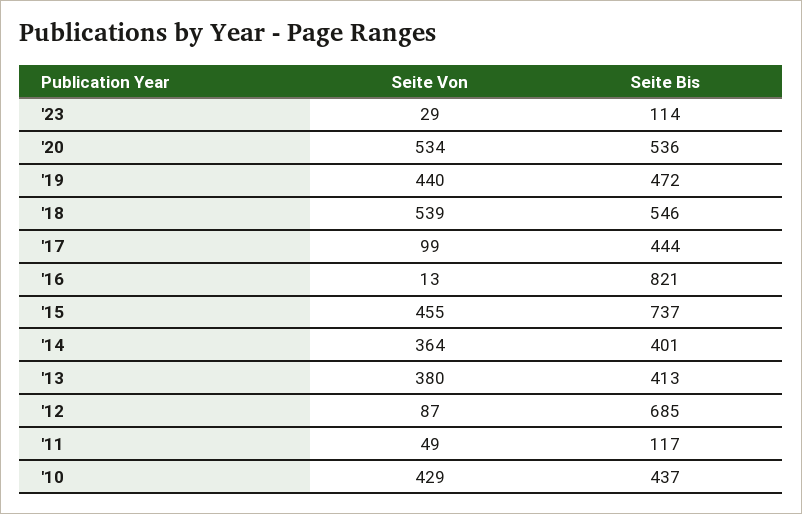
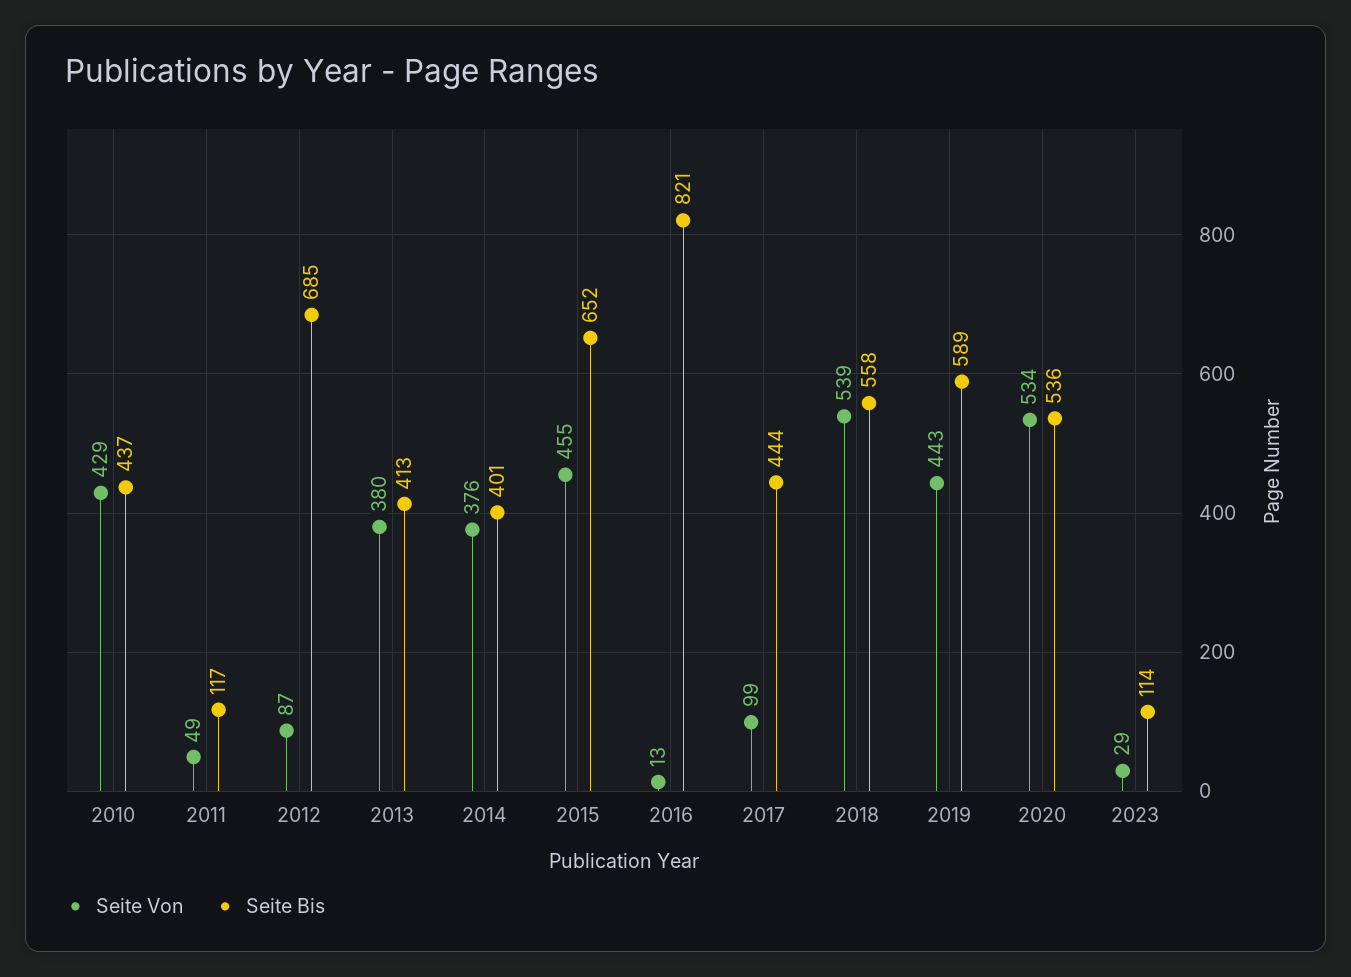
Seite Von, '19: 440 -> 443
Seite Bis, '19: 472 -> 589
Seite Bis, '18: 546 -> 558
Seite Bis, '15: 737 -> 652
Seite Von, '14: 364 -> 376

